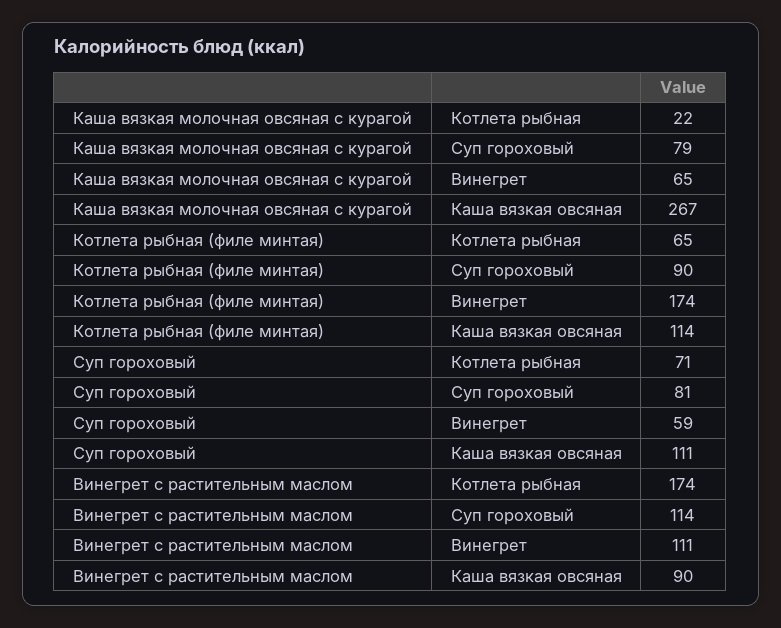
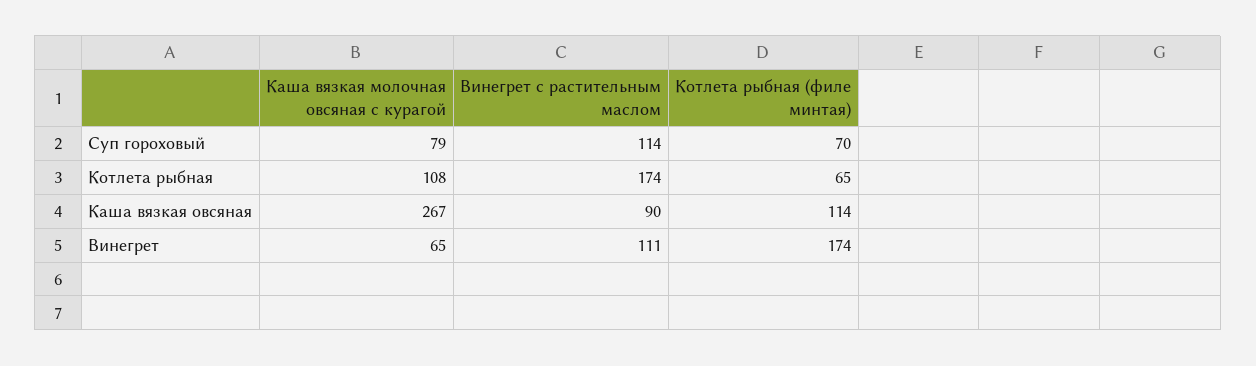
Каша вязкая молочная овсяная с курагой, Котлета рыбная: 22 -> 108
Котлета рыбная (филе минтая), Суп гороховый: 90 -> 70
Суп гороховый, Котлета рыбная: 71 -> none
Суп гороховый, Суп гороховый: 81 -> none
Суп гороховый, Винегрет: 59 -> none
Суп гороховый, Каша вязкая овсяная: 111 -> none

